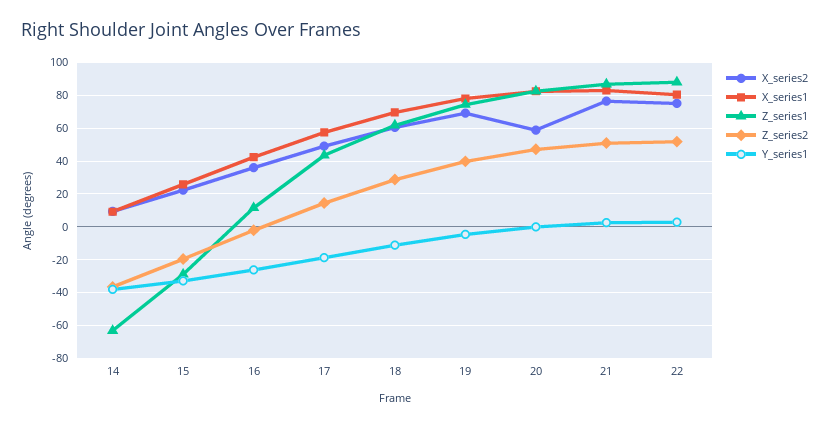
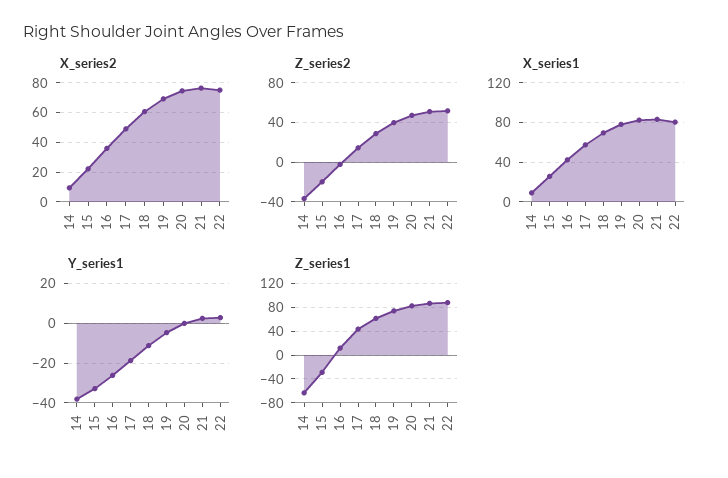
X_series2, 20: 60 -> 75

